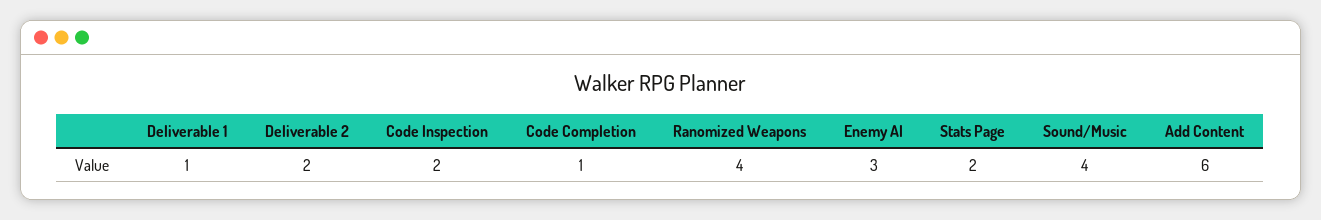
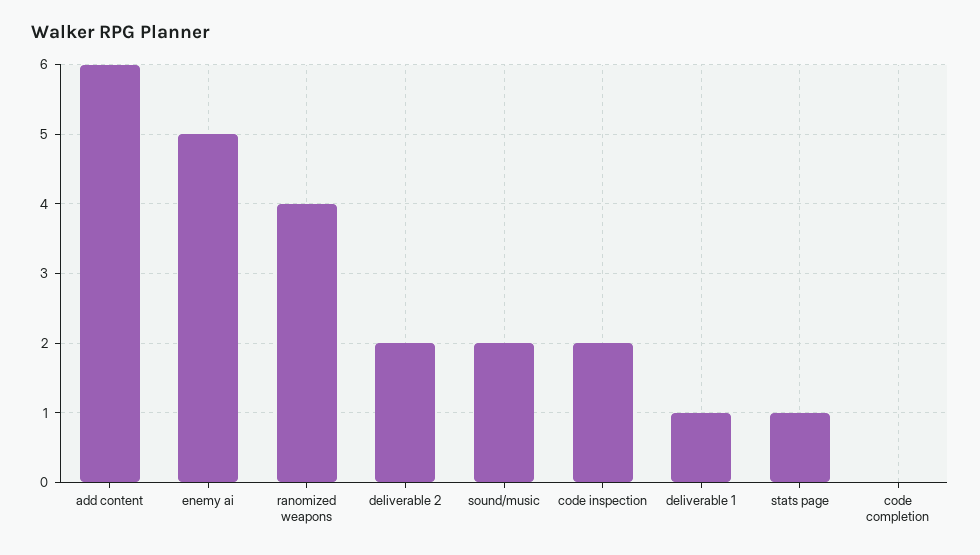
Code Completion: 1 -> 0
Enemy AI: 3 -> 5
Stats Page: 2 -> 1
Sound/Music: 4 -> 2

